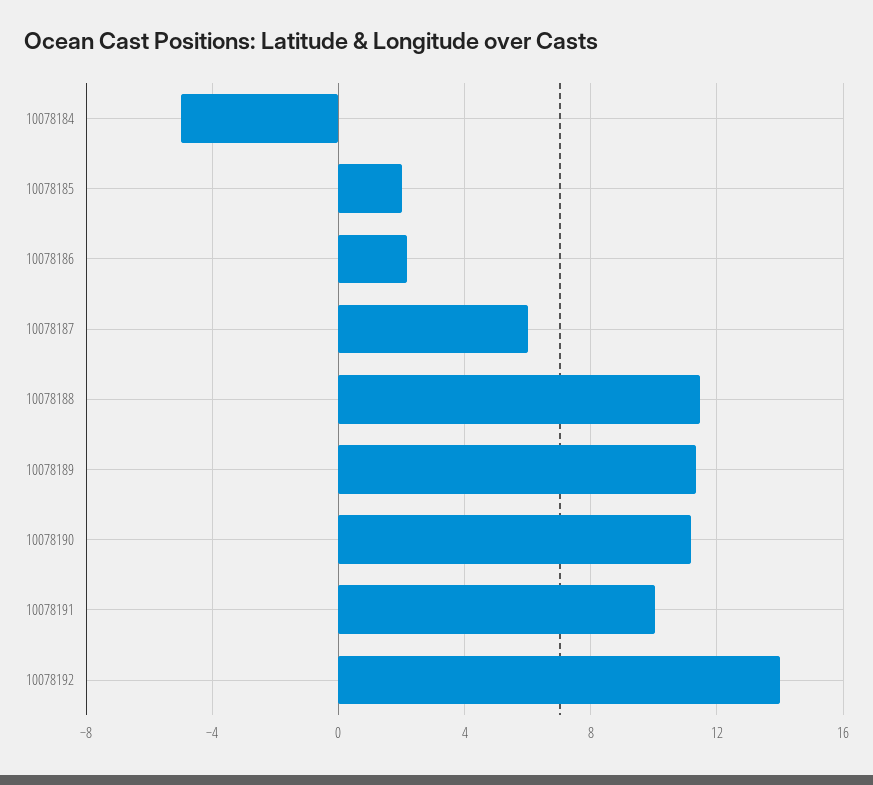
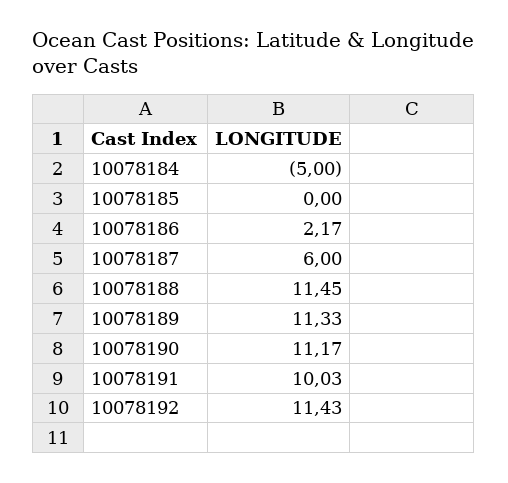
10078185: 2 -> 0
10078192: 14 -> 11.43

